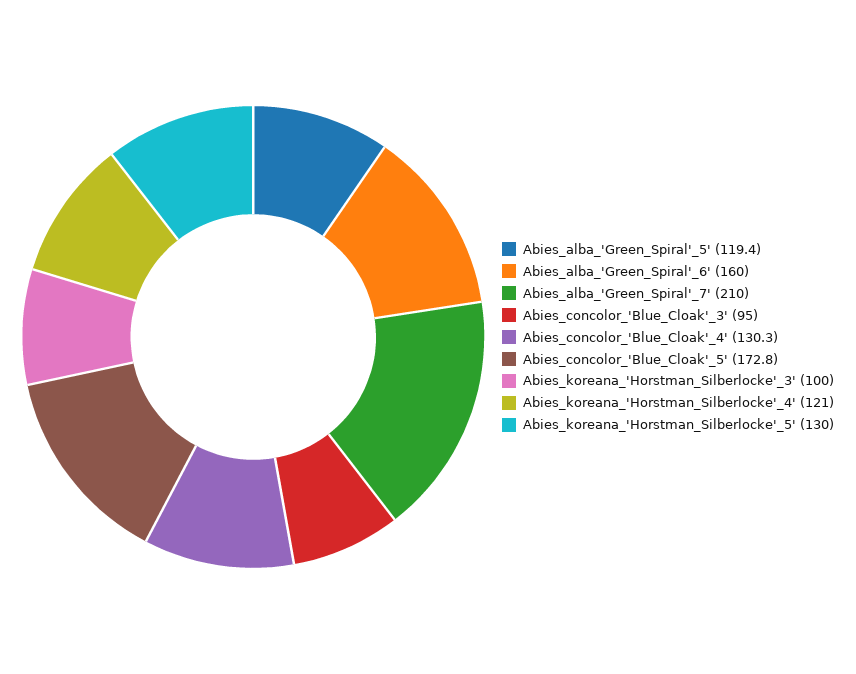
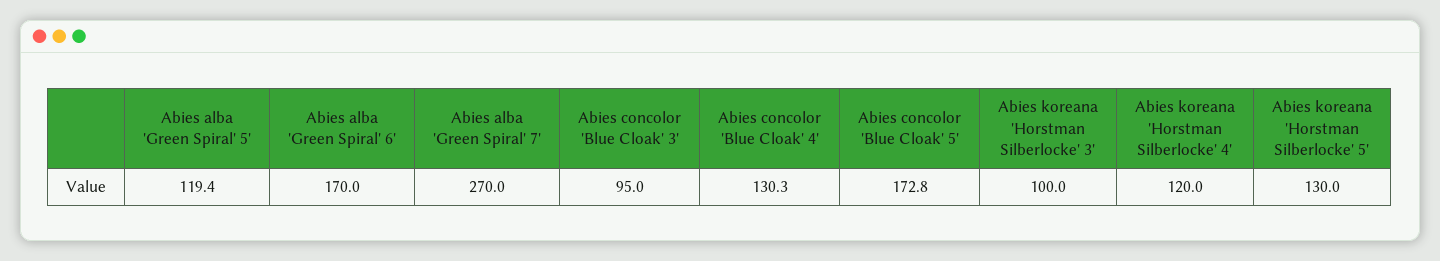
Abies_alba_'Green_Spiral'_6': 160 -> 170
Abies_alba_'Green_Spiral'_7': 210 -> 270
Abies_koreana_'Horstman_Silberlocke'_4': 121 -> 120

